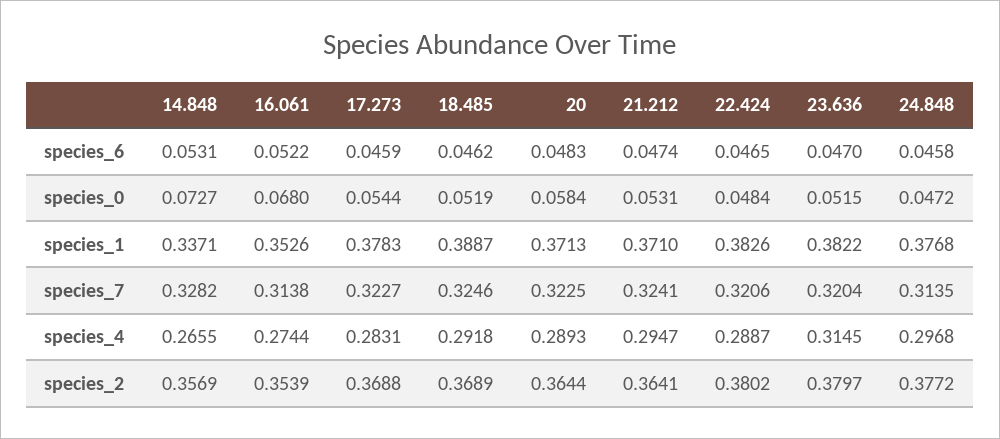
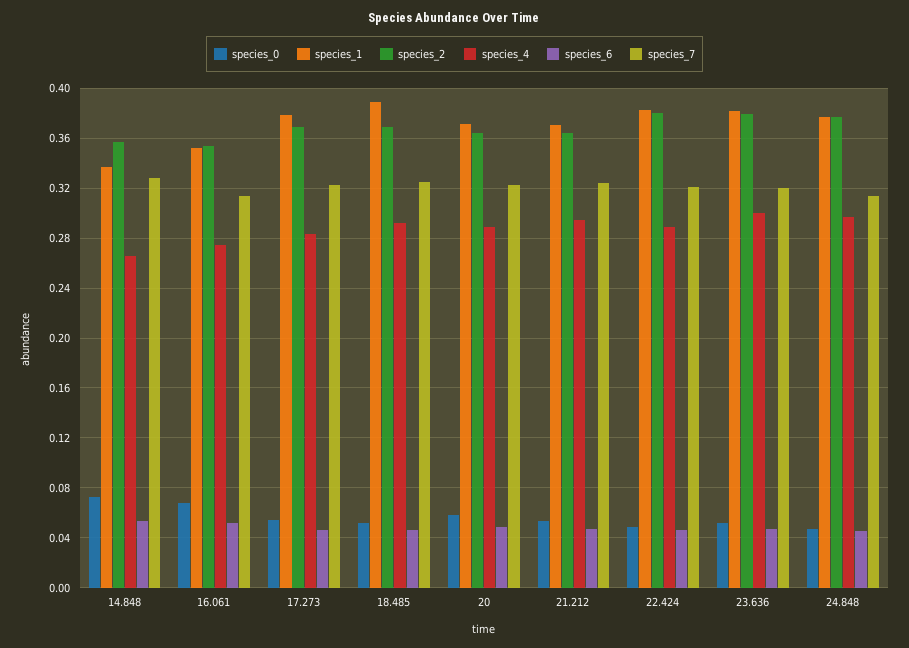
species_4, 23.636: 0.3145 -> 0.3

